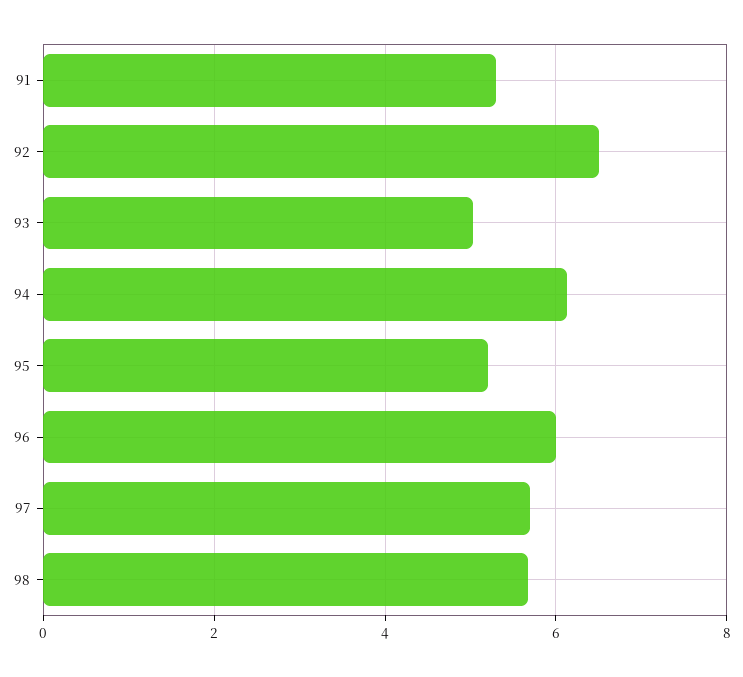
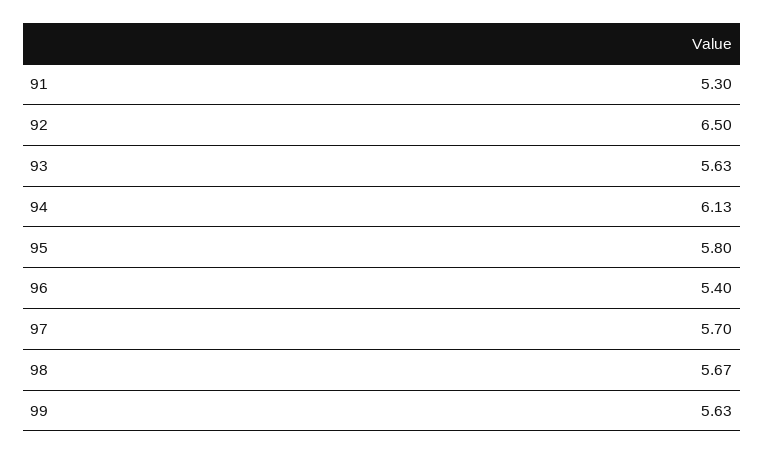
93: 5 -> 5.63
95: 5.2 -> 5.8
96: 6 -> 5.4
99: none -> 5.63

